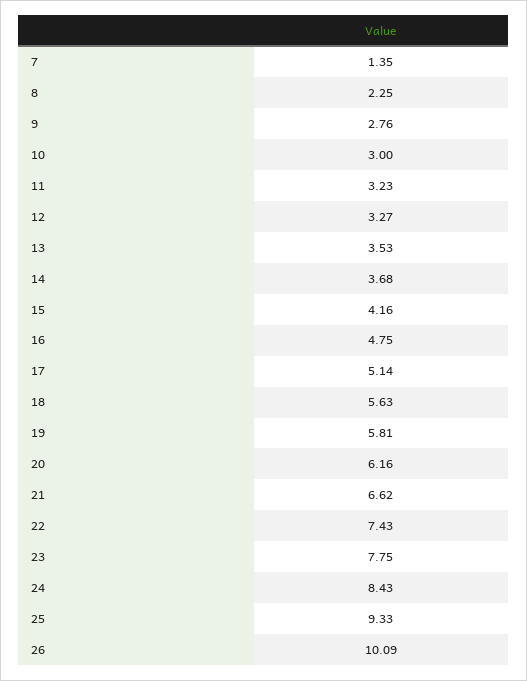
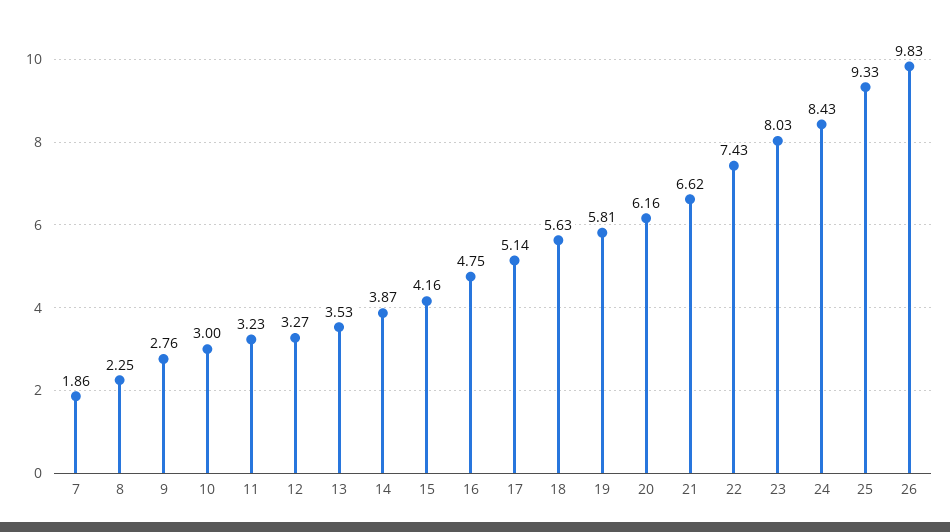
7: 1.35 -> 1.86
14: 3.68 -> 3.87
23: 7.75 -> 8.03
26: 10.09 -> 9.83

